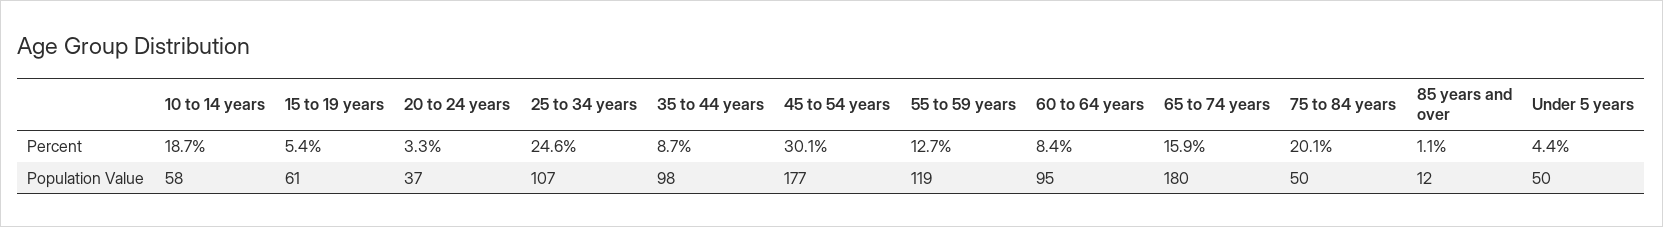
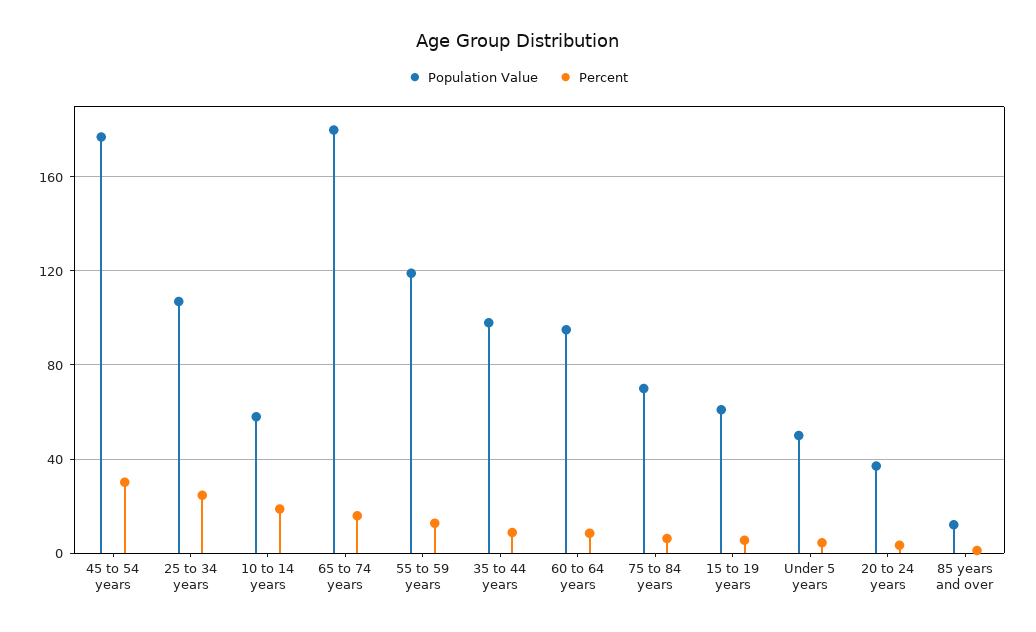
Percent, 75 to 84 years: 20.1 -> 5
Population Value, 75 to 84 years: 50 -> 70

